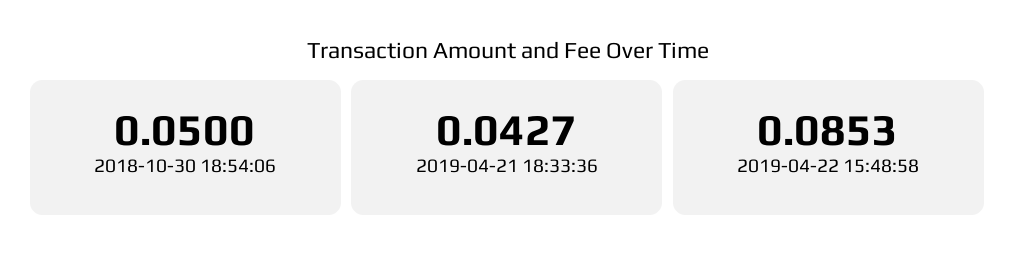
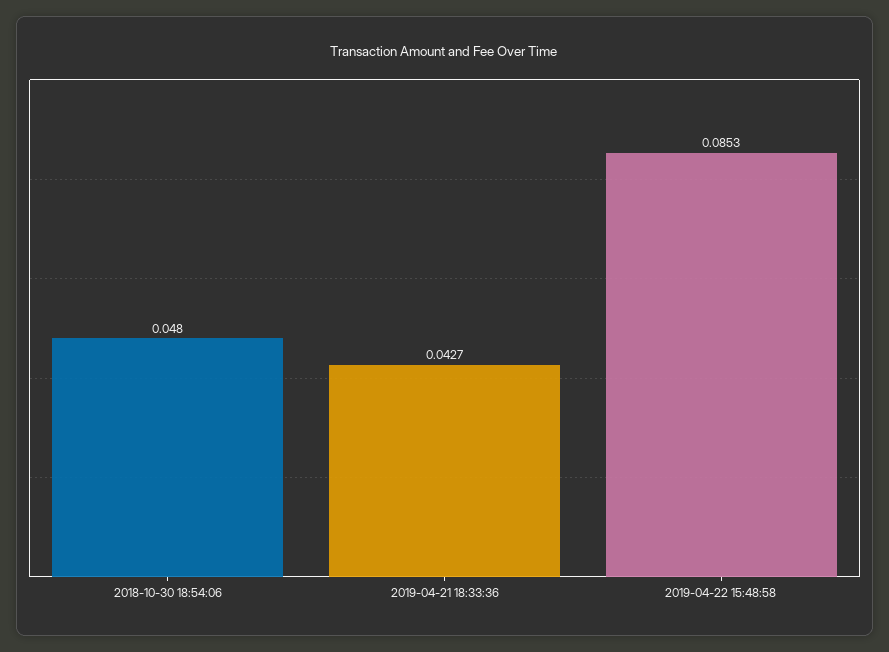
2018-10-30 18:54:06: 0.05 -> 0.048

